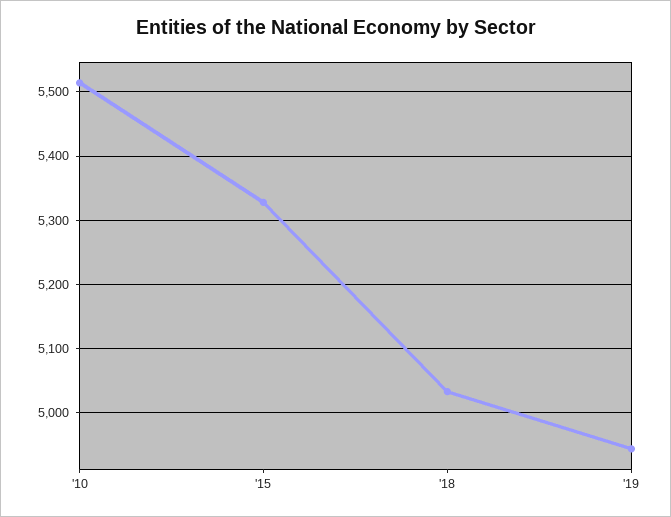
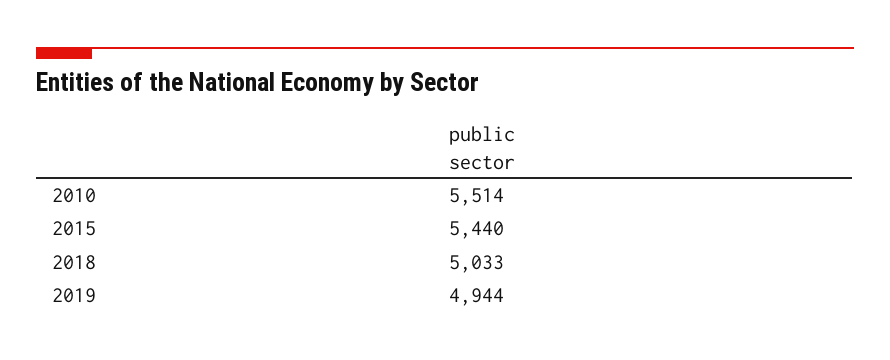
'15: 5330 -> 5440

